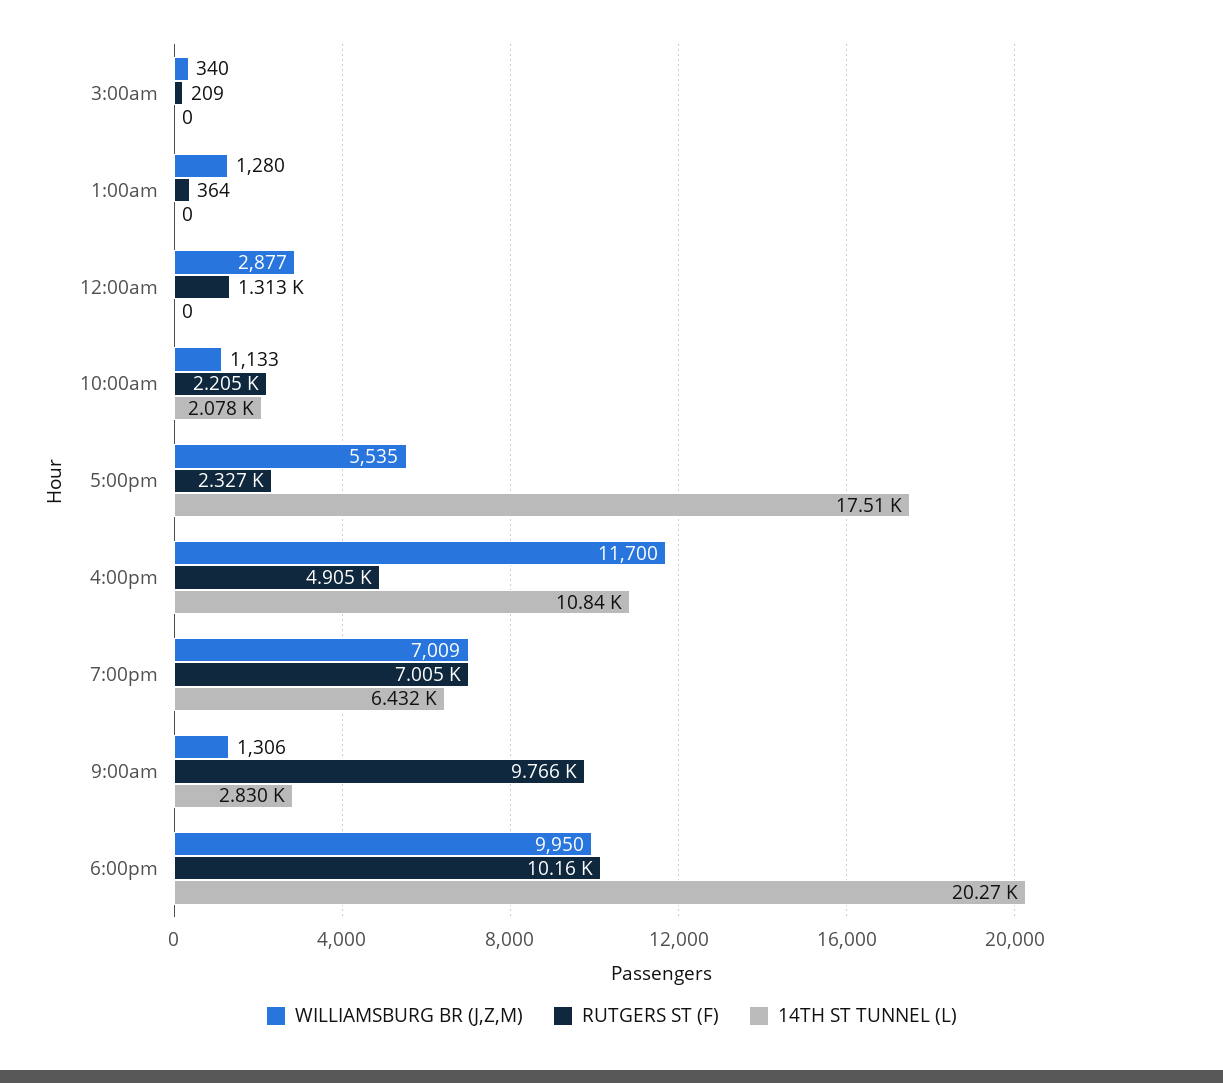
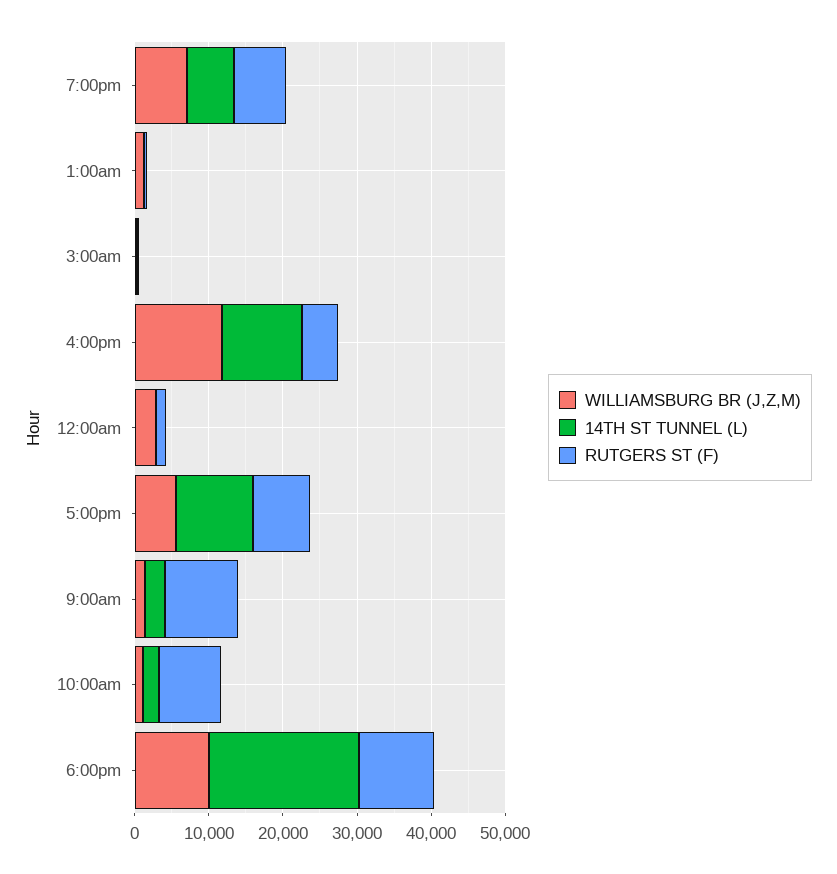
RUTGERS ST (F), 10:00am: 2205 -> 8000
RUTGERS ST (F), 5:00pm: 2327 -> 8000
14TH ST TUNNEL (L), 5:00pm: 17510 -> 10000

